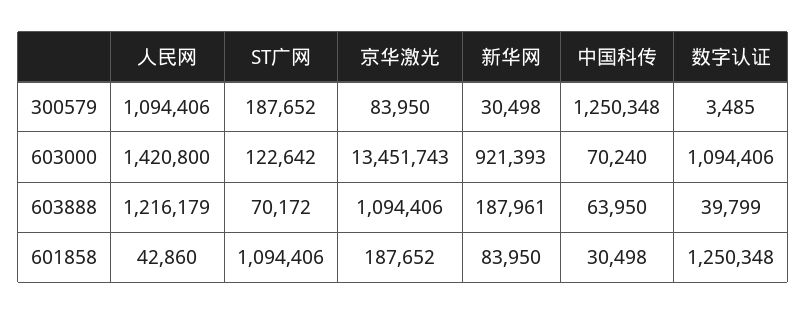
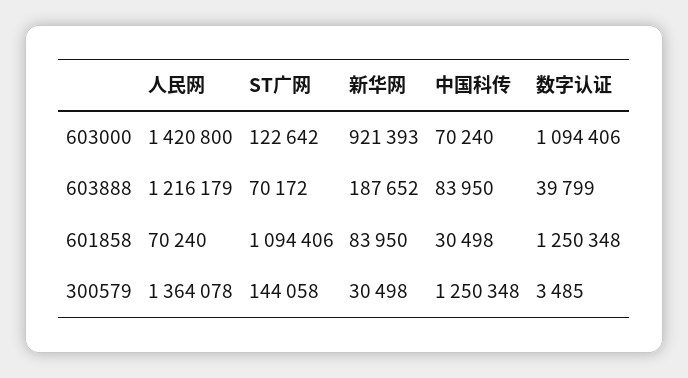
人民网, 300579: 1094406 -> 1364078
ST广网, 300579: 187652 -> 144058
京华激光, 300579: 83950 -> none
京华激光, 603000: 13451743 -> none
京华激光, 603888: 1094406 -> none
新华网, 603888: 187961 -> 187652
中国科传, 603888: 63950 -> 83950
人民网, 601858: 42860 -> 70240
京华激光, 601858: 187652 -> none

